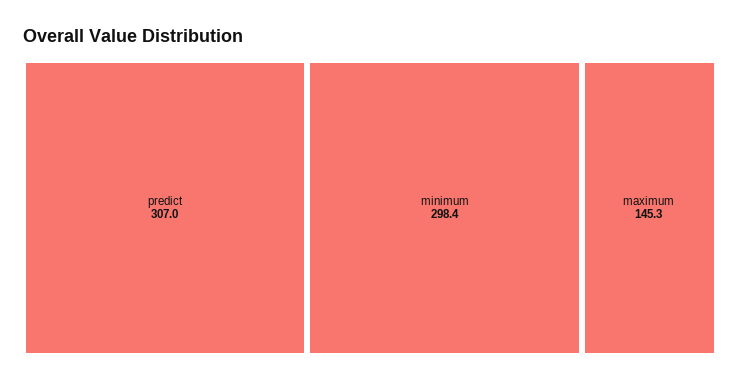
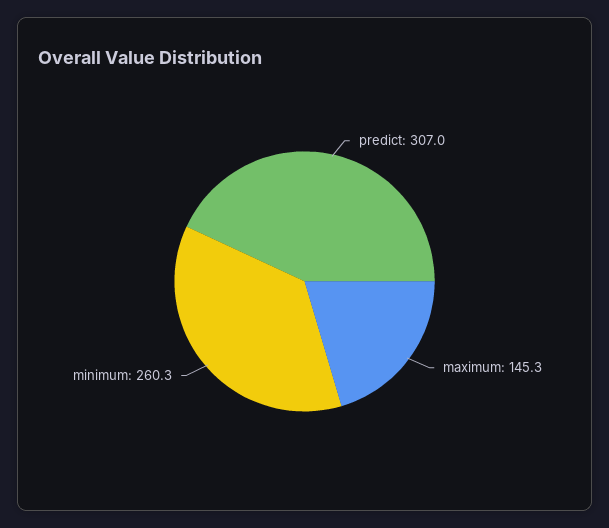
minimum: 298.4 -> 260.3

